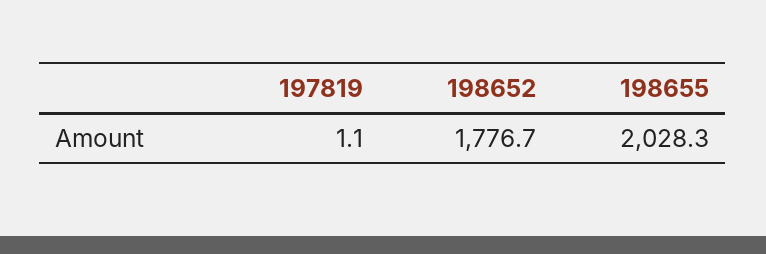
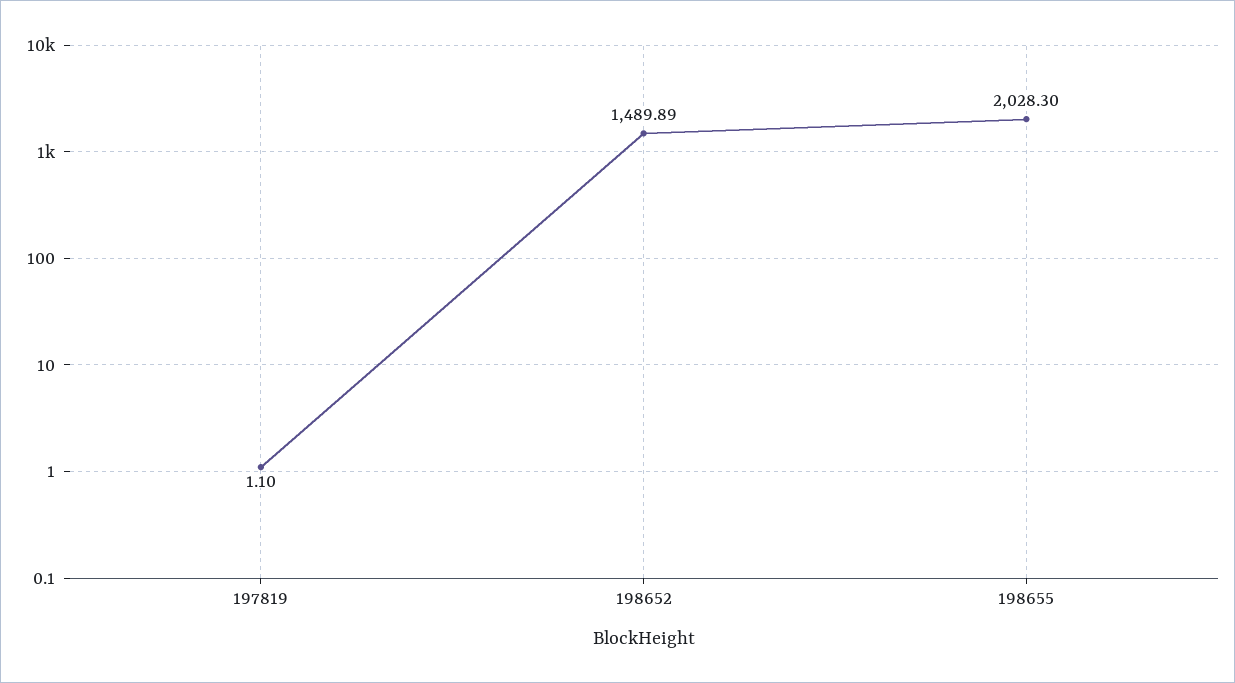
198652: 1776.7 -> 1489.89

